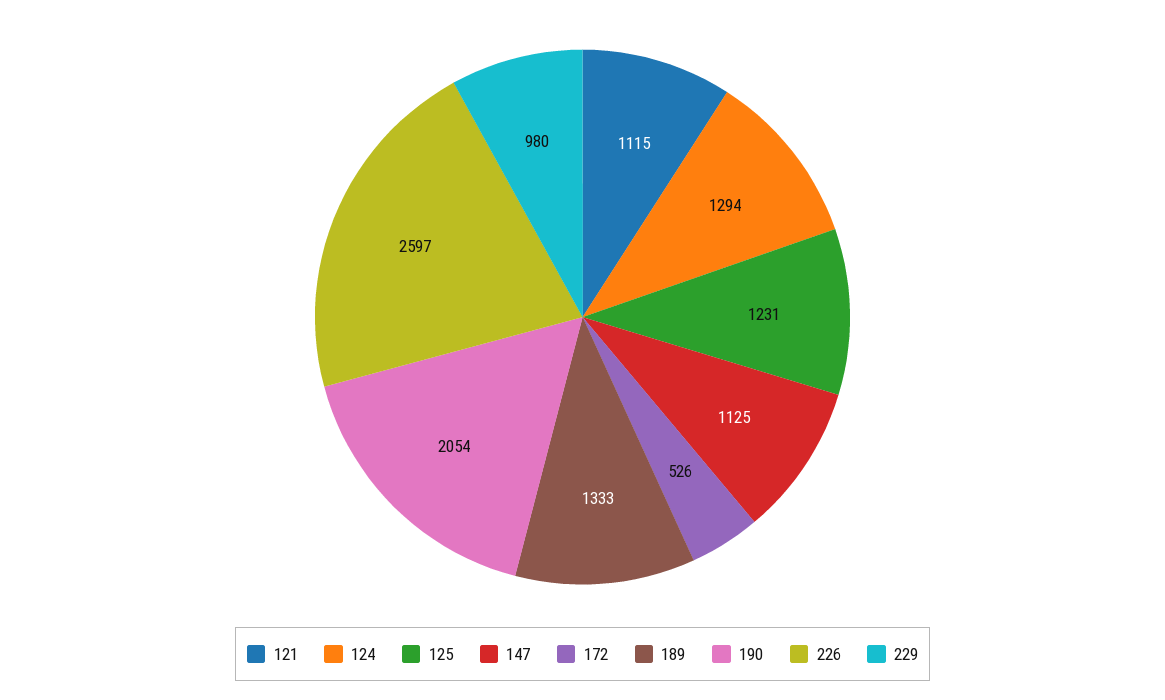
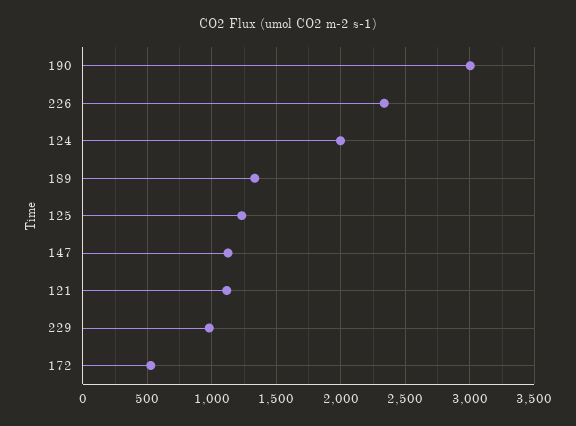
124: 1294 -> 2000
190: 2054 -> 3000
226: 2597 -> 2350

